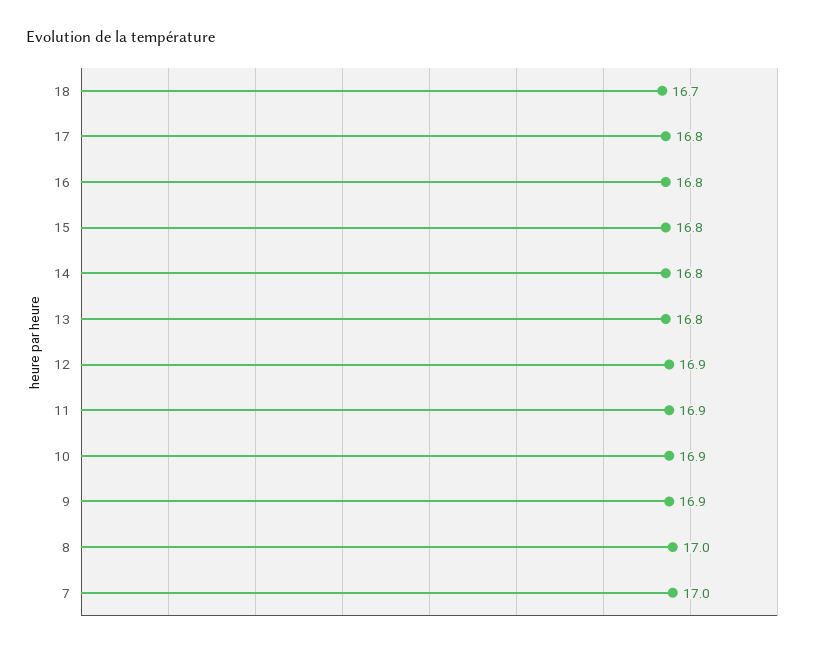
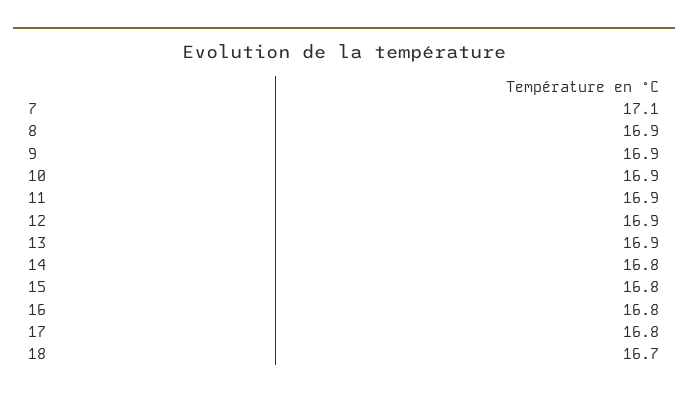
13: 16.8 -> 16.9
8: 17 -> 16.9
7: 17 -> 17.1

